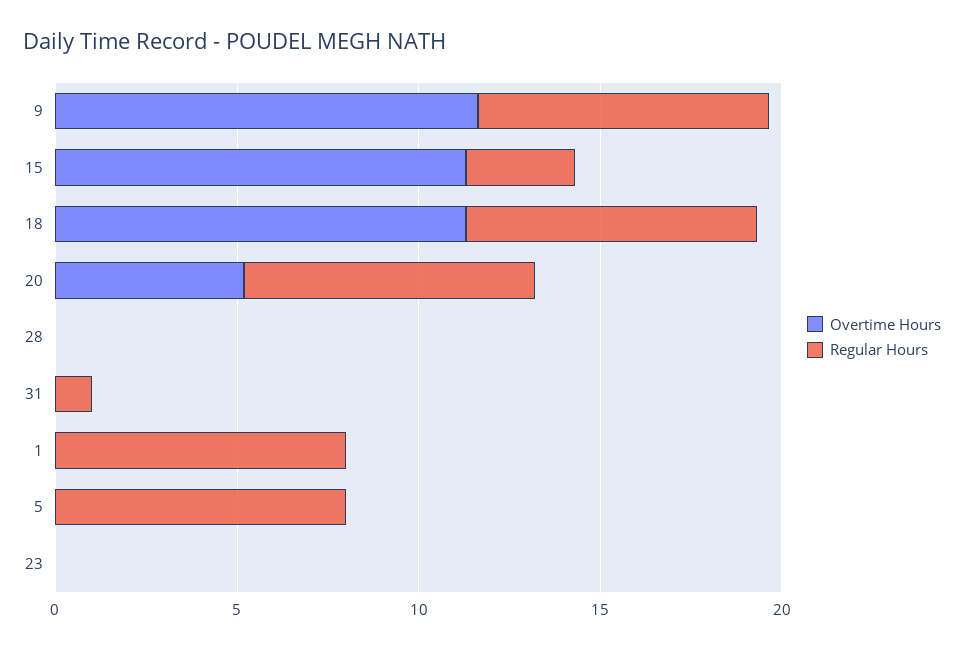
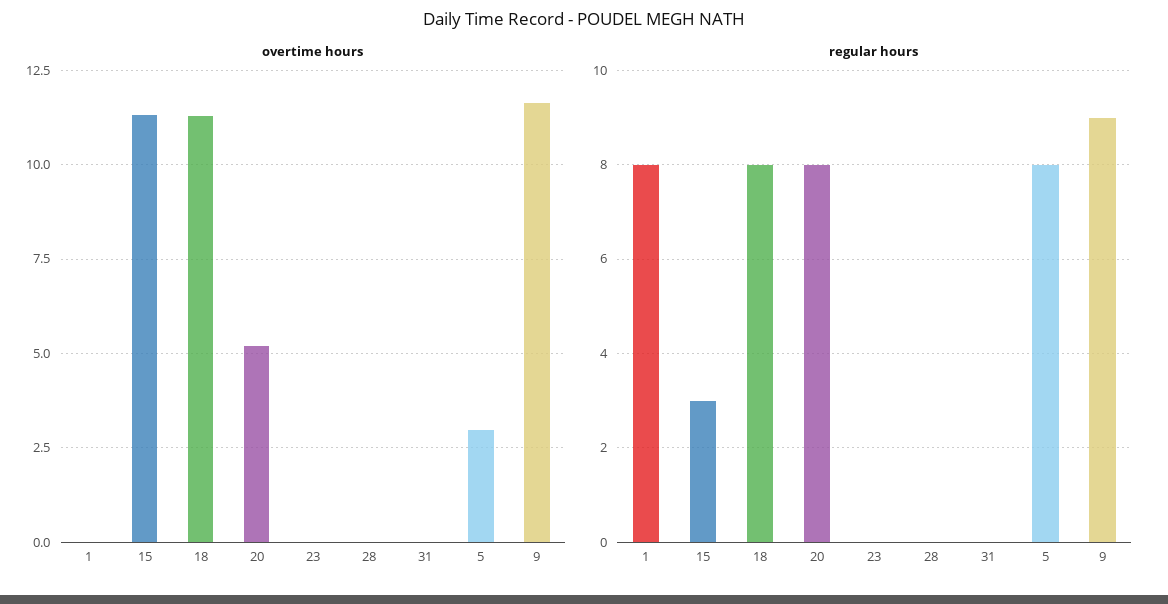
Regular Hours, 9: 8 -> 9
Regular Hours, 31: 1 -> 0
Overtime Hours, 5: 0 -> 3

